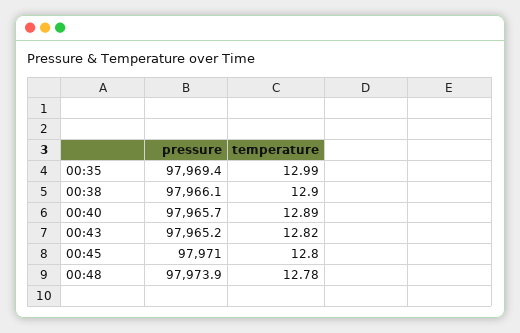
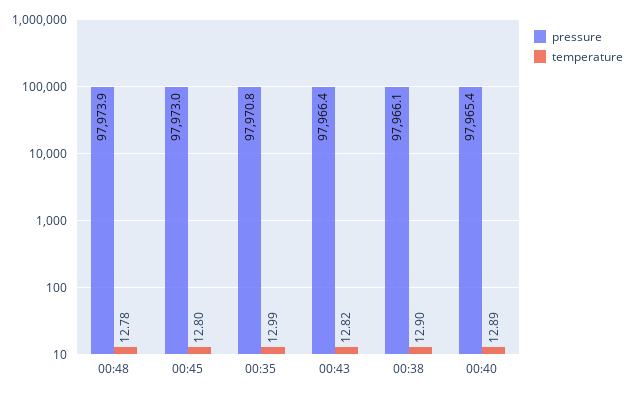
pressure, 00:35: 97969.4 -> 97970.8
pressure, 00:40: 97965.7 -> 97965.4
pressure, 00:43: 97965.2 -> 97966.4
pressure, 00:45: 97971 -> 97973

